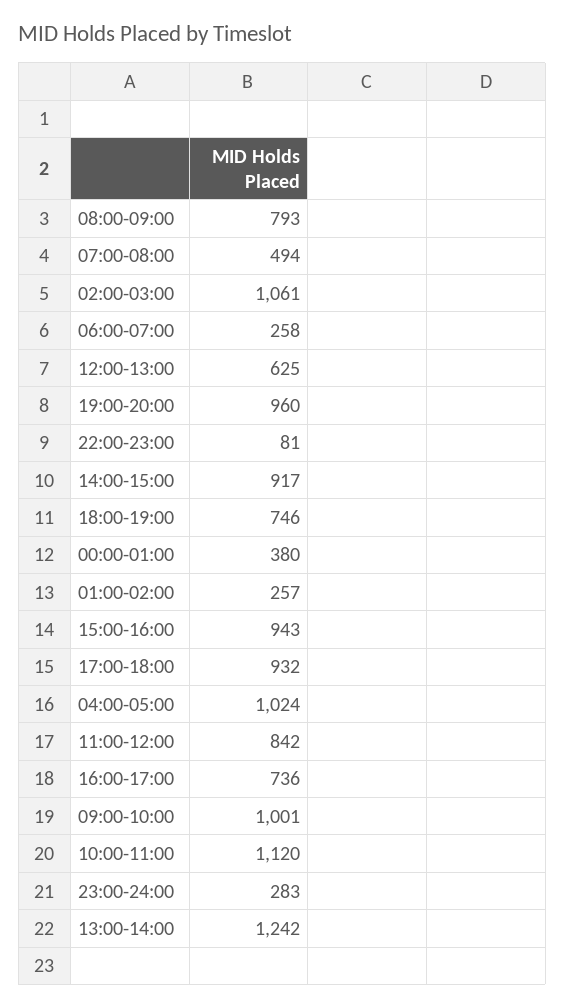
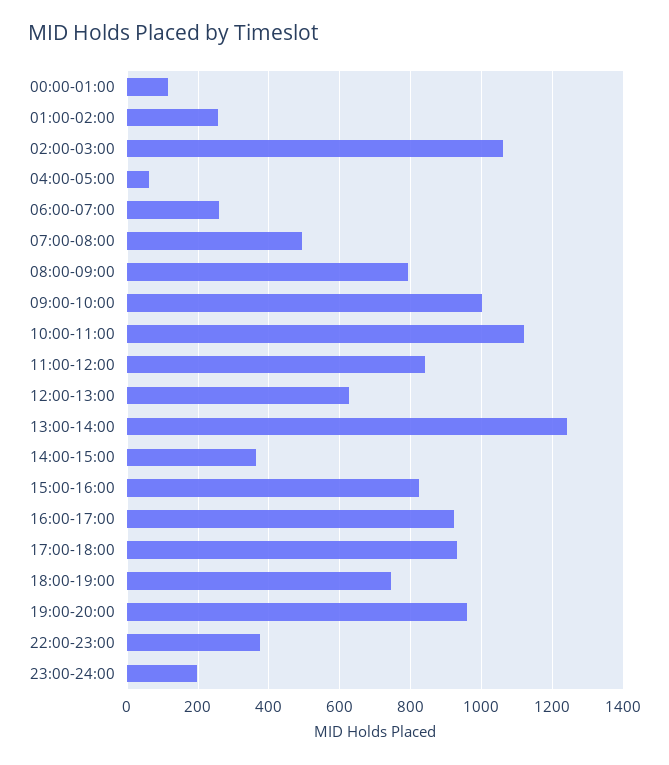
22:00-23:00: 81 -> 380
14:00-15:00: 917 -> 360
00:00-01:00: 380 -> 120
15:00-16:00: 943 -> 820
04:00-05:00: 1024 -> 60
16:00-17:00: 736 -> 920
23:00-24:00: 283 -> 200

